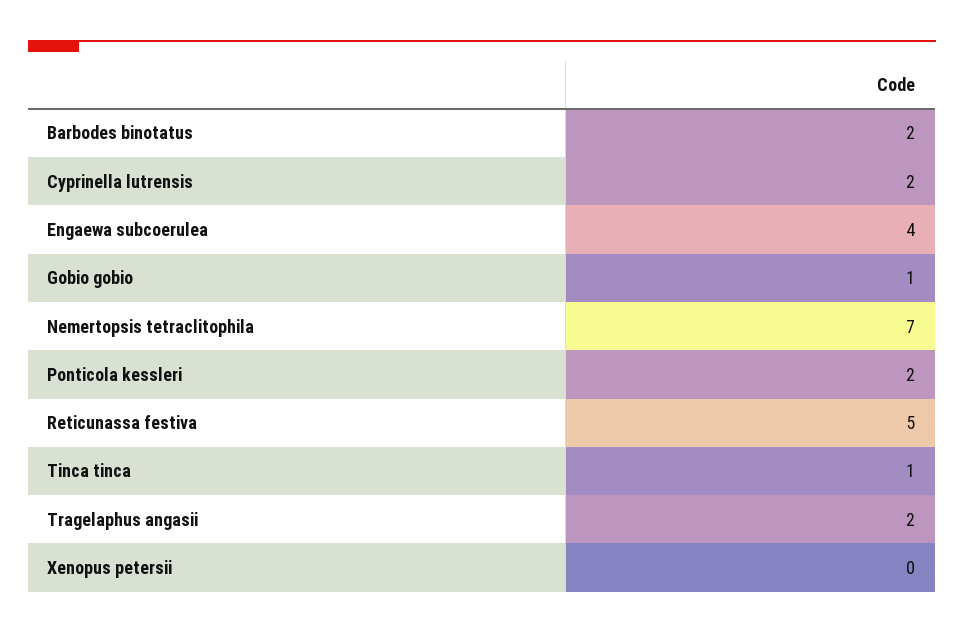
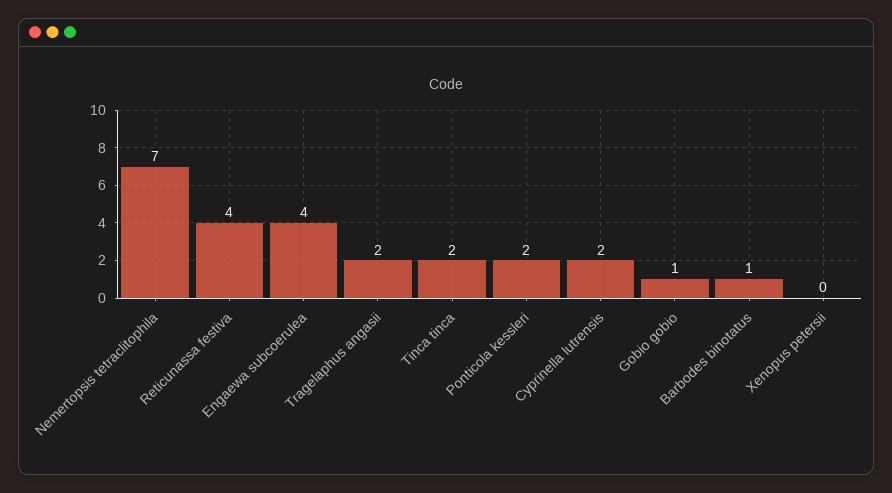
Barbodes binotatus: 2 -> 1
Reticunassa festiva: 5 -> 4
Tinca tinca: 1 -> 2

